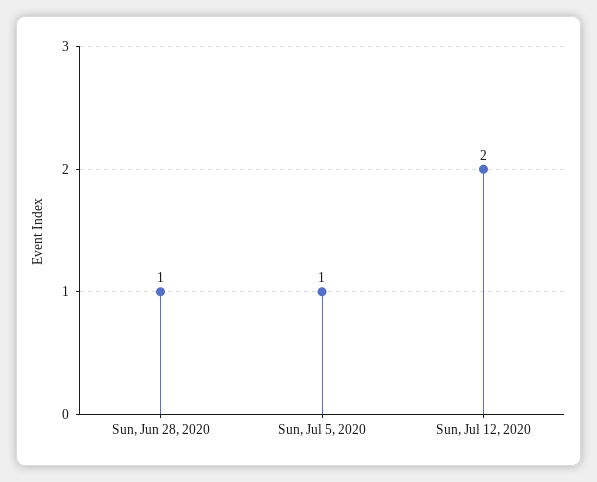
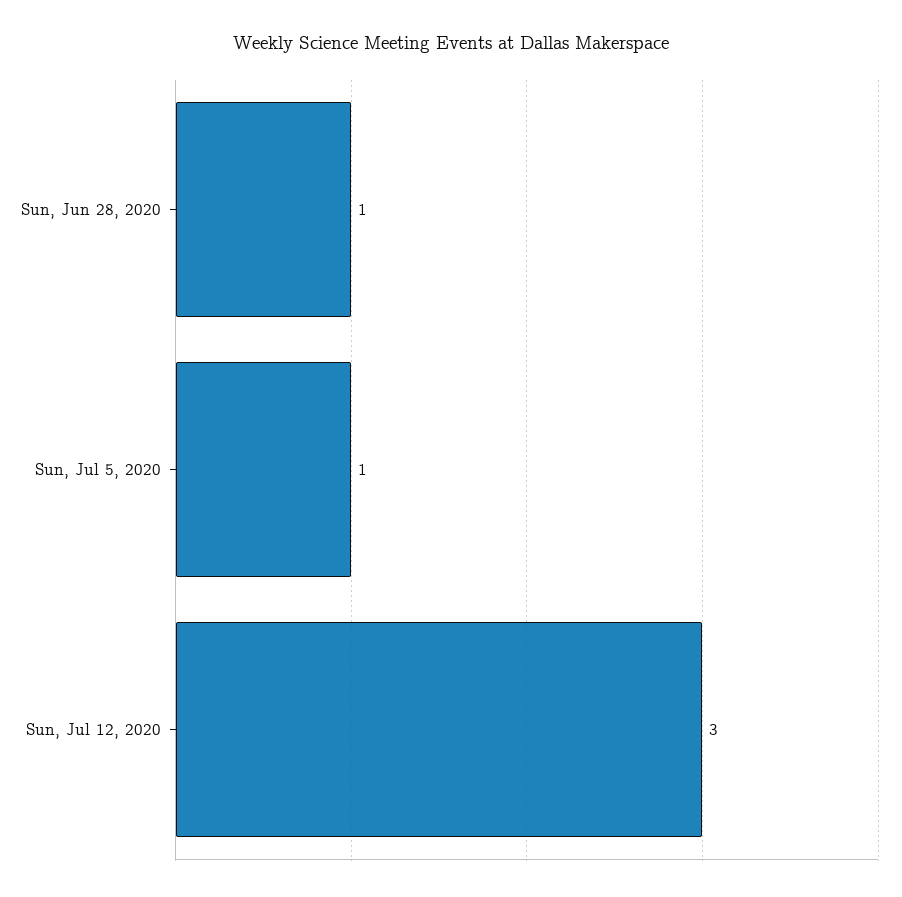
Sun, Jul 12, 2020: 2 -> 3

